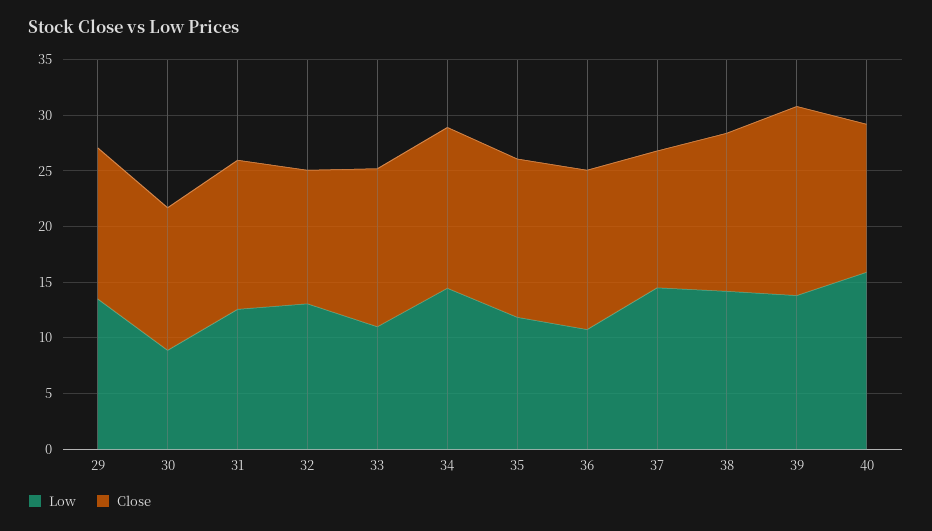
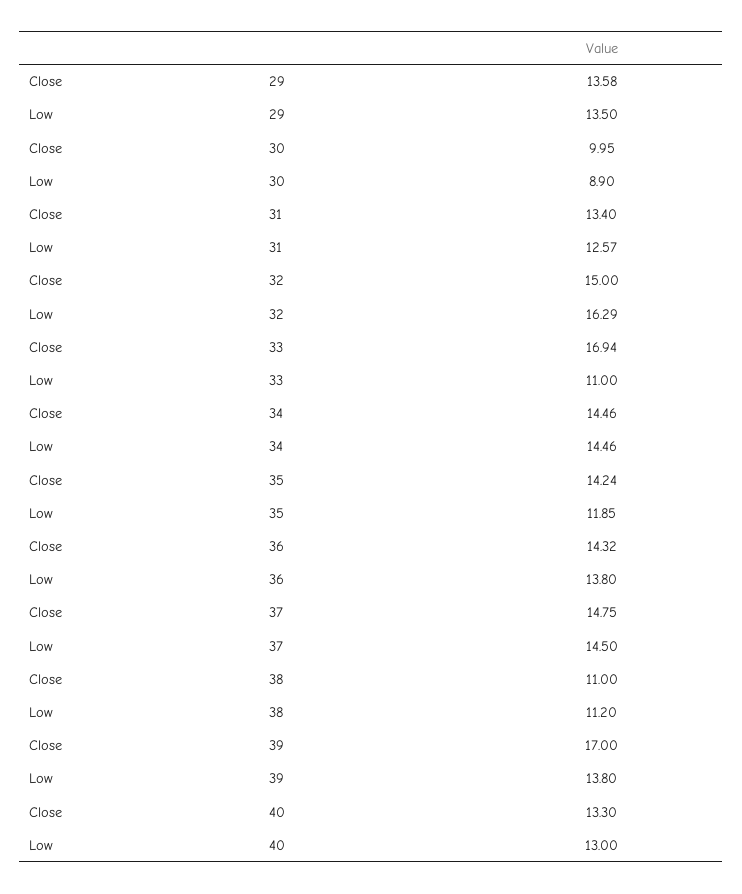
Close, 30: 13 -> 9.95
Low, 32: 13 -> 16.29
Close, 32: 12 -> 15
Close, 33: 14 -> 16.94
Low, 36: 11 -> 13.8
Close, 37: 12 -> 14.75
Low, 38: 14 -> 11.2
Close, 38: 14 -> 11
Low, 40: 16 -> 13

